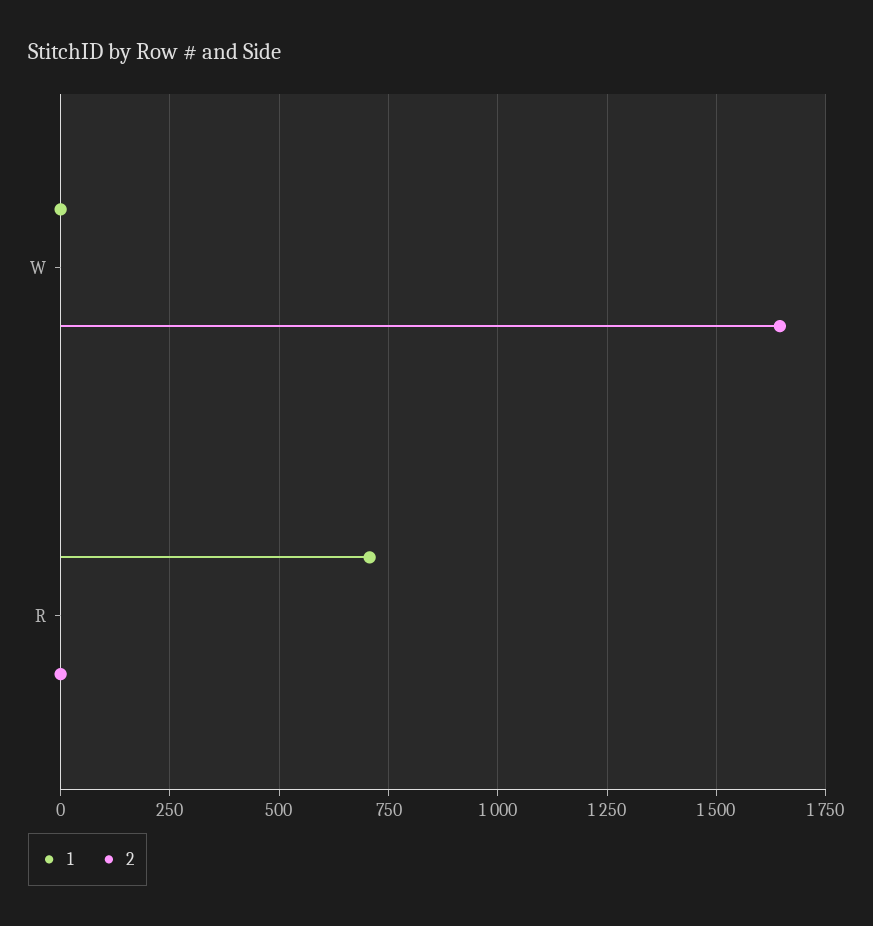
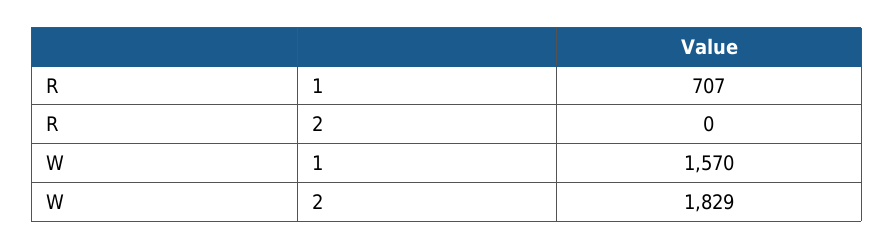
1, W: 0 -> 1570
2, W: 1650 -> 1829

